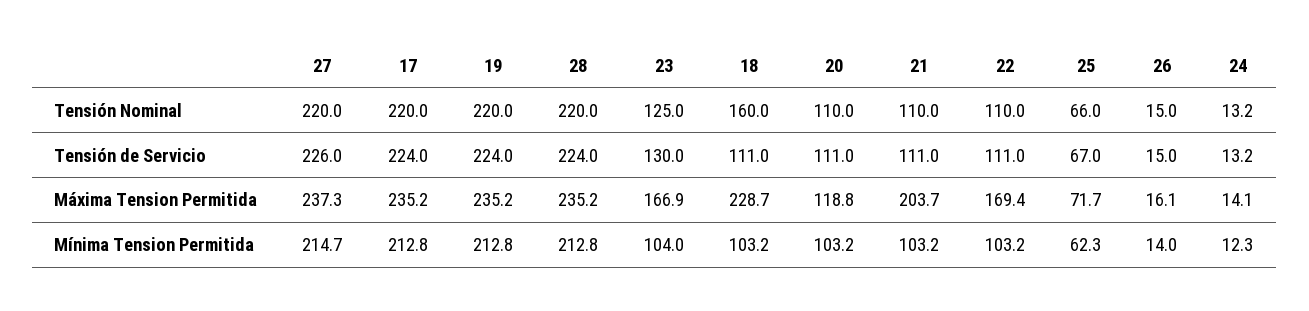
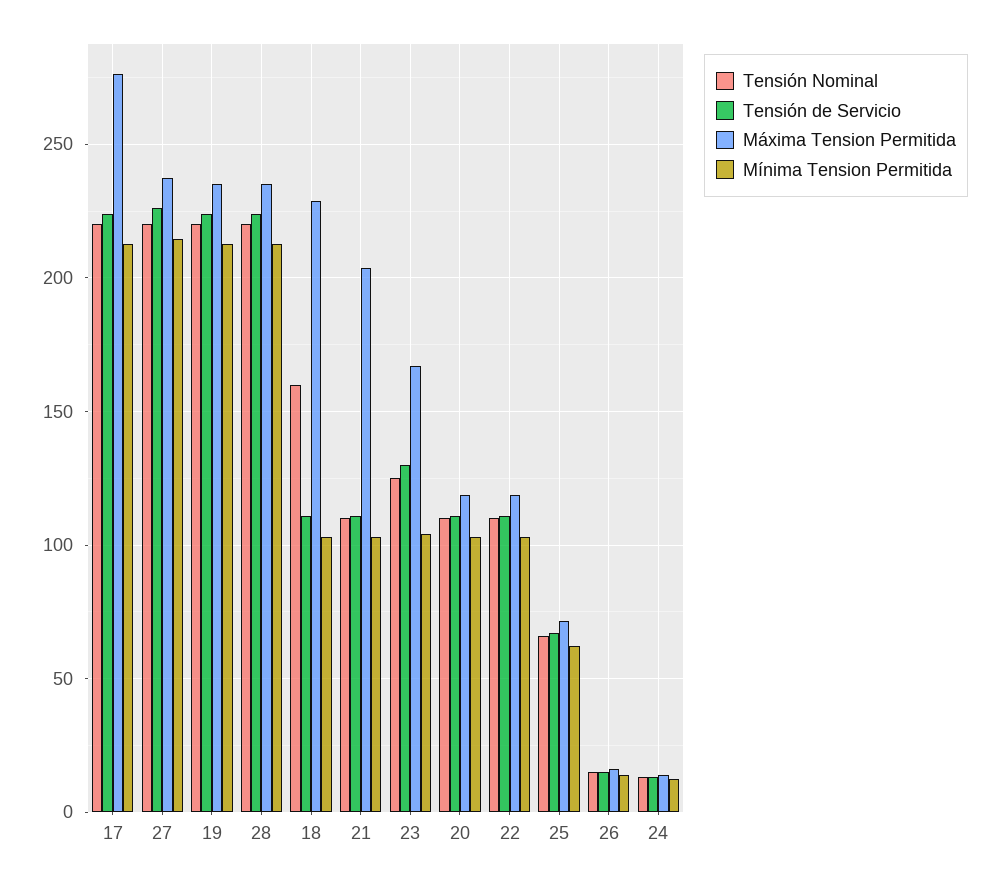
Máxima Tension Permitida, 17: 235.2 -> 275
Máxima Tension Permitida, 22: 169.4 -> 120

